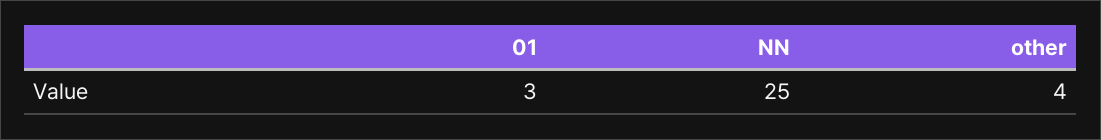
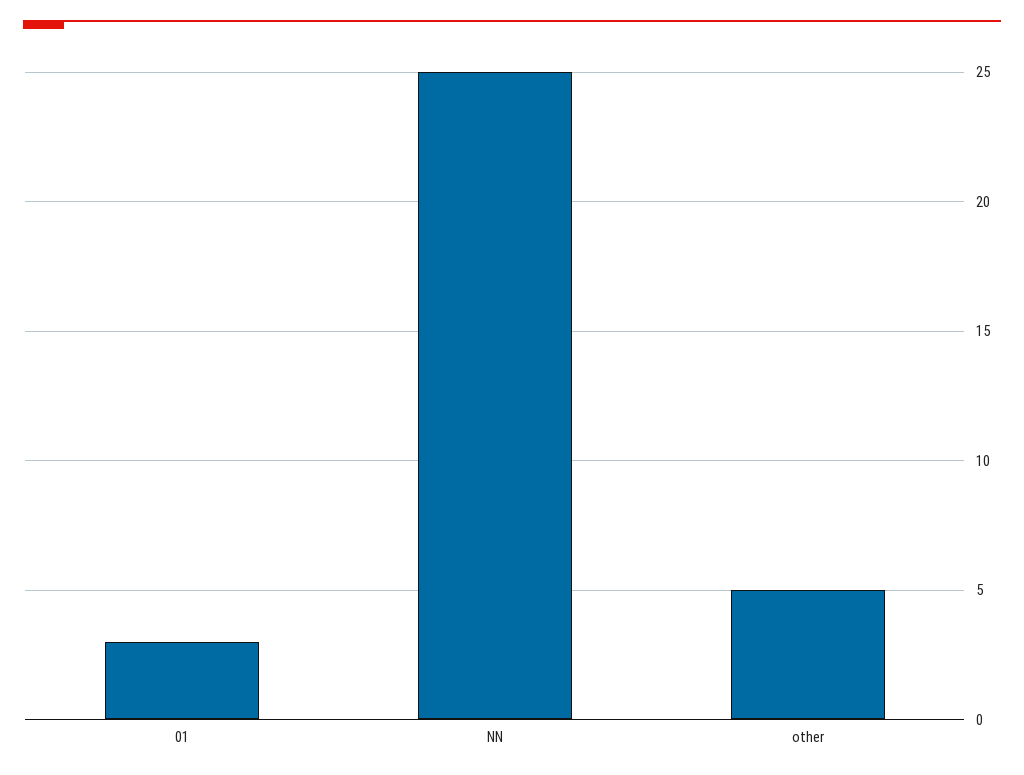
other: 4 -> 5

